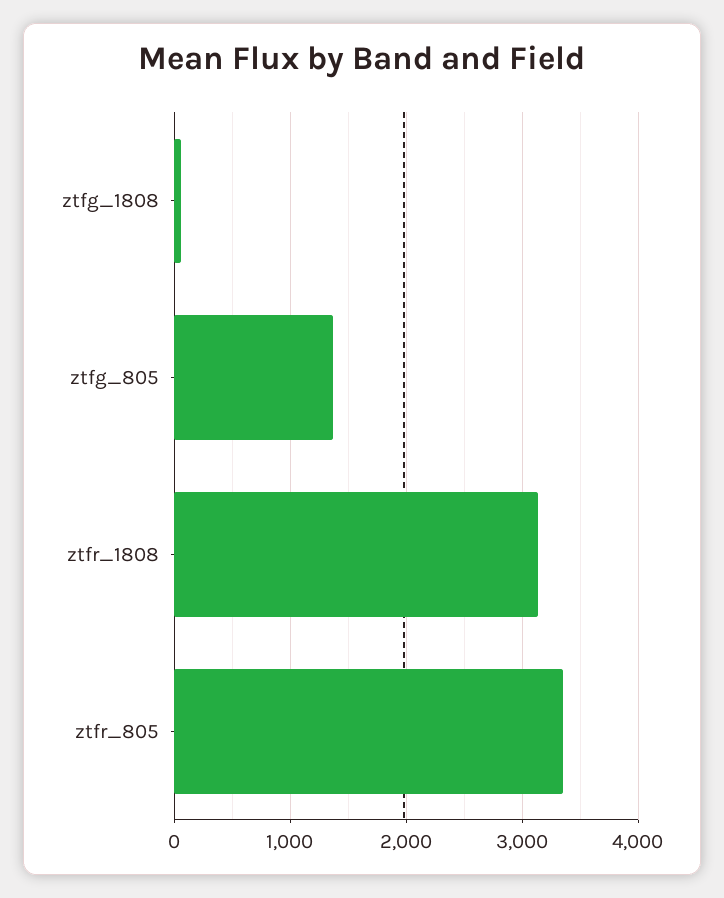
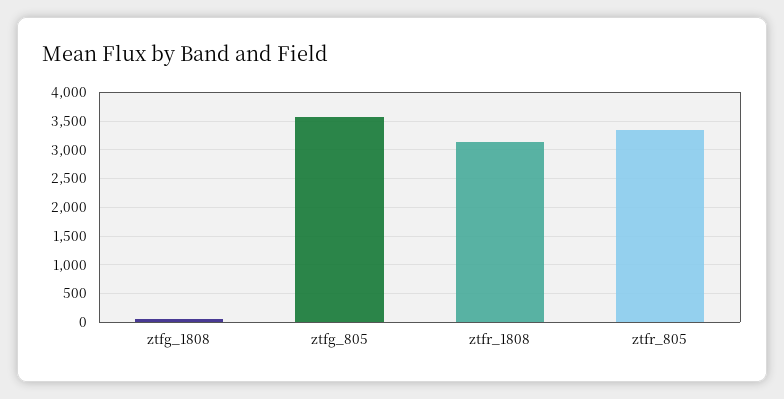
ztfg_805: 1400 -> 3500

